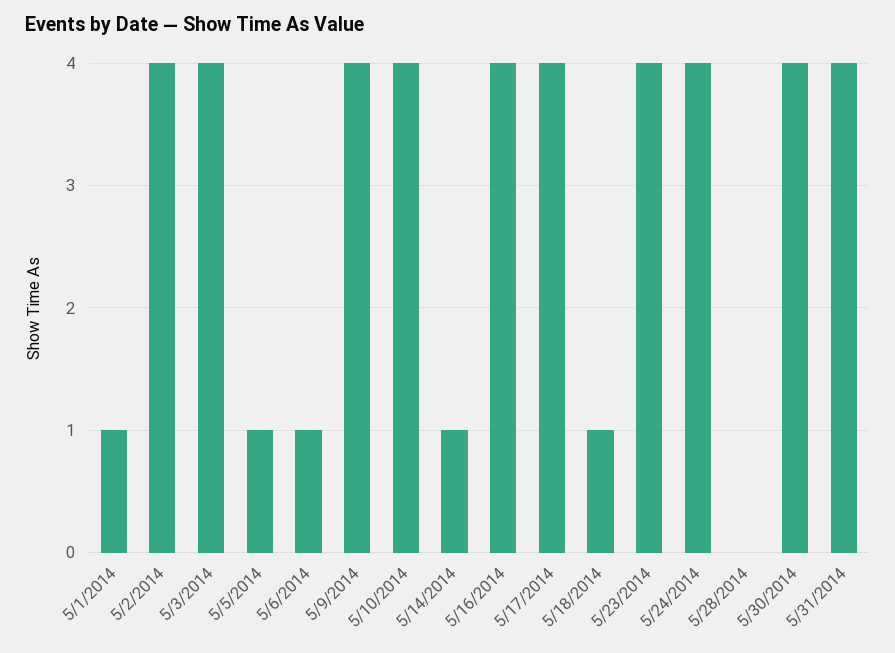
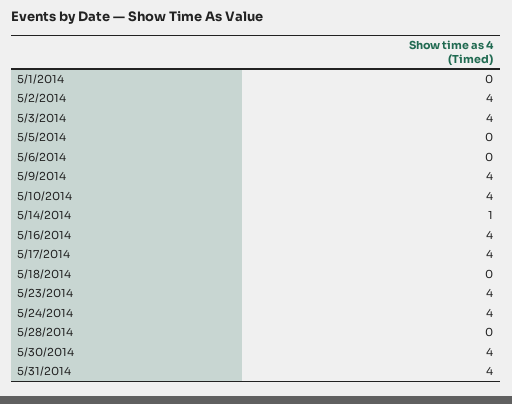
5/1/2014: 1 -> 0
5/5/2014: 1 -> 0
5/6/2014: 1 -> 0
5/18/2014: 1 -> 0

